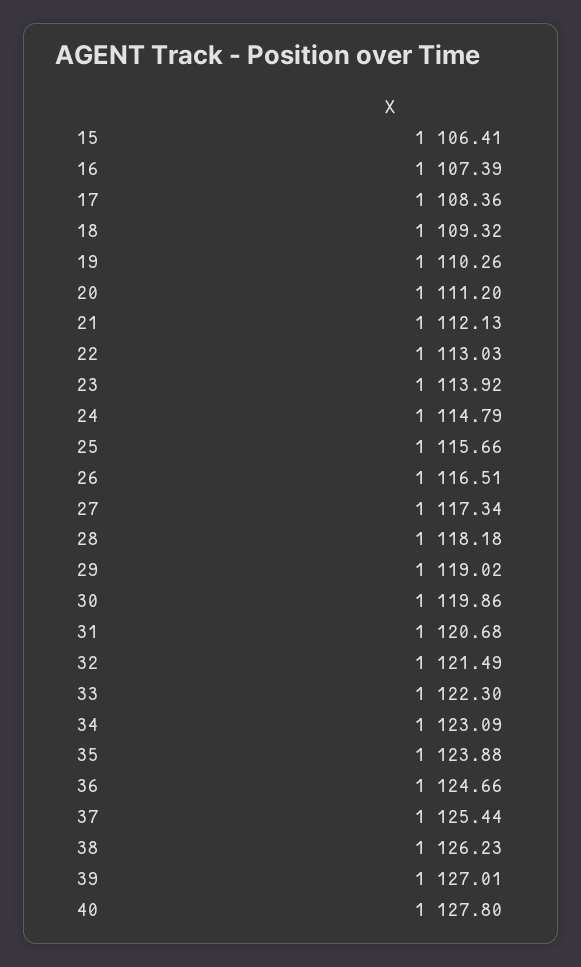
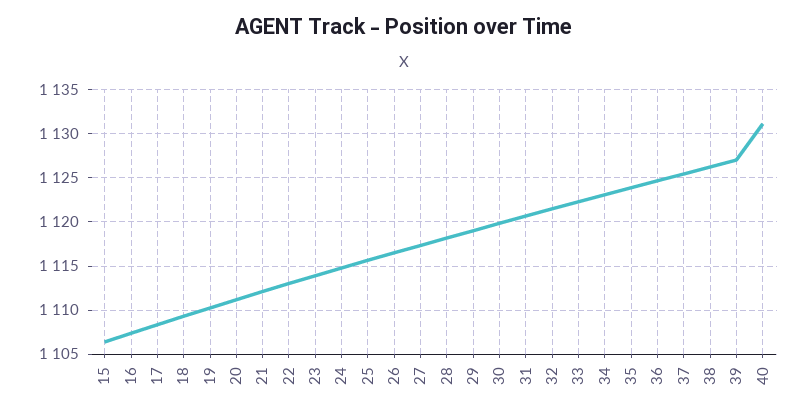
40: 1127.8 -> 1131

